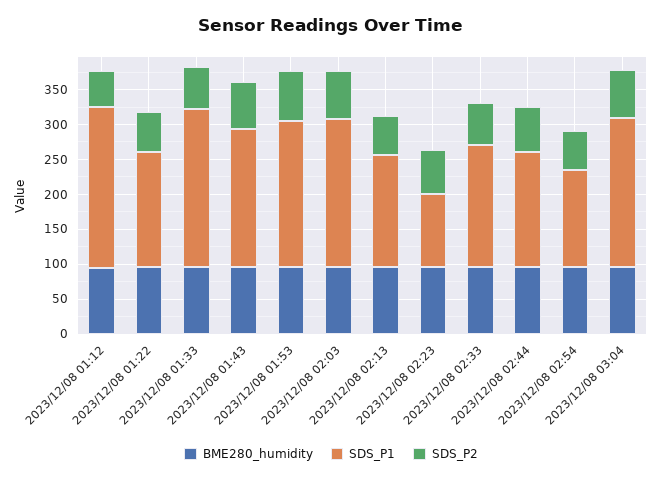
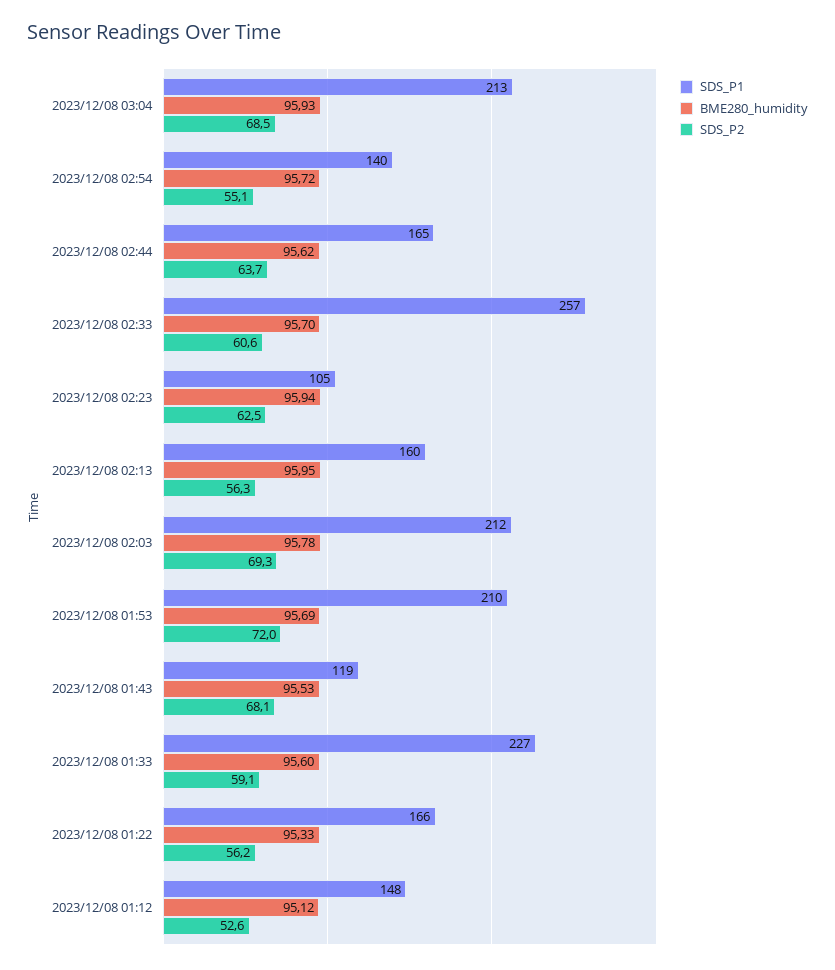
SDS_P1, 2023/12/08 01:12: 225 -> 148
SDS_P1, 2023/12/08 01:43: 200 -> 119
SDS_P1, 2023/12/08 02:33: 175 -> 257

